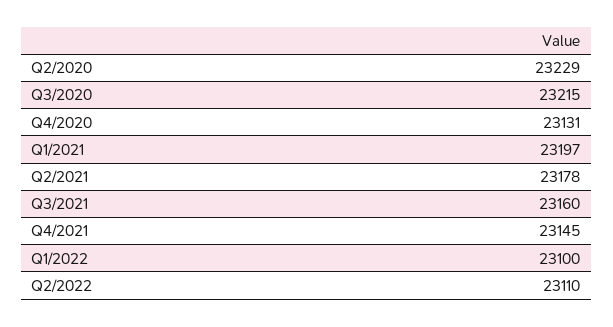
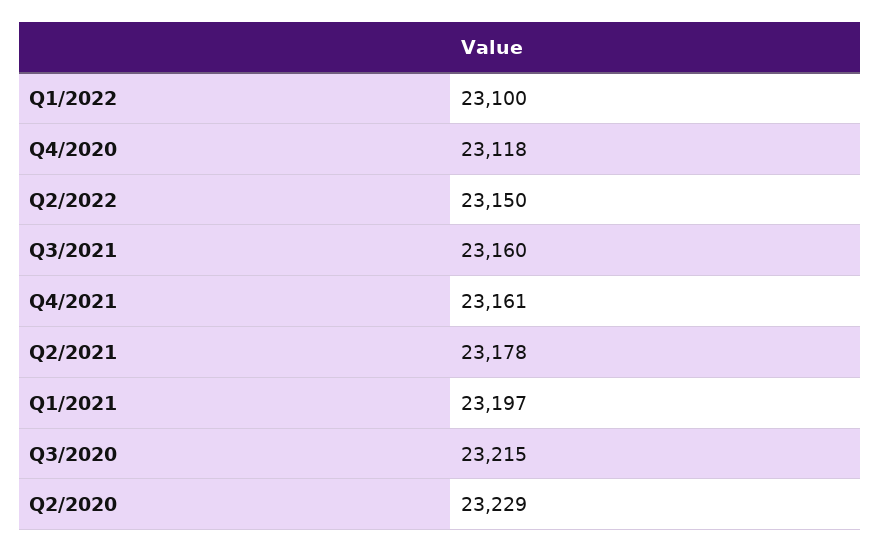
Q4/2020: 23131 -> 23118
Q4/2021: 23145 -> 23161
Q2/2022: 23110 -> 23150

